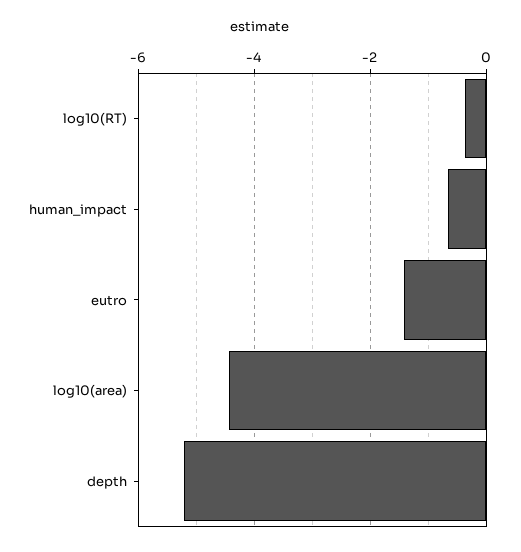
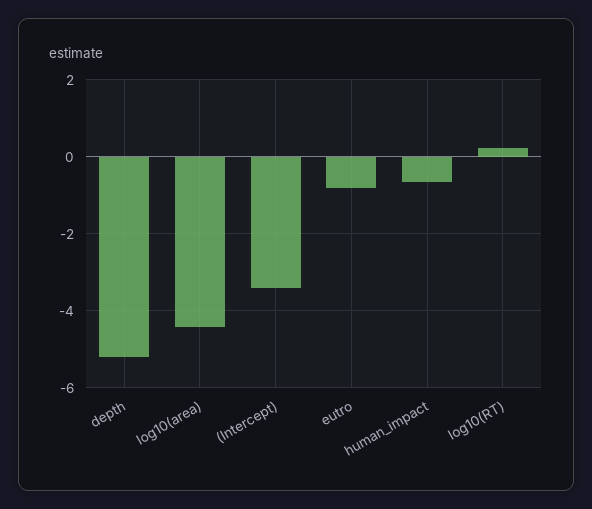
log10(RT): -0.4 -> 0.2
eutro: -1.4 -> -0.8
(Intercept): none -> -3.4

